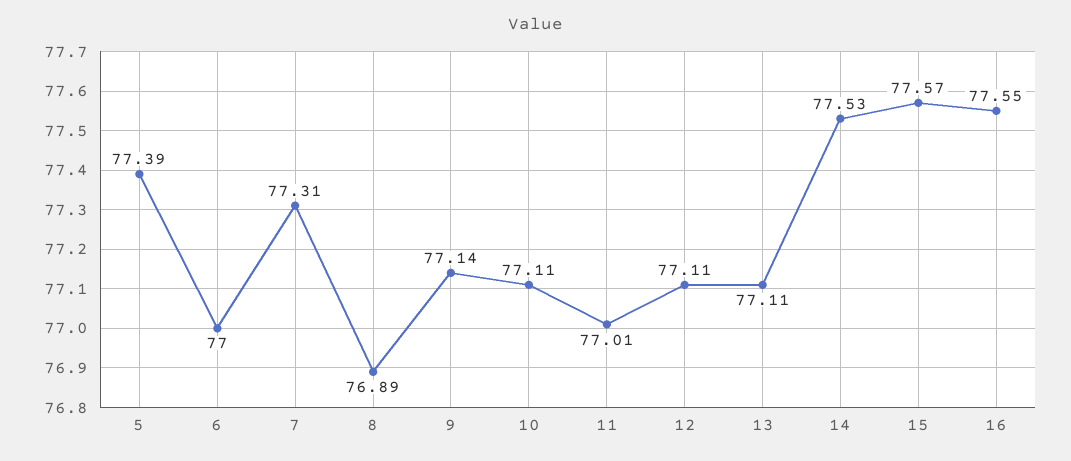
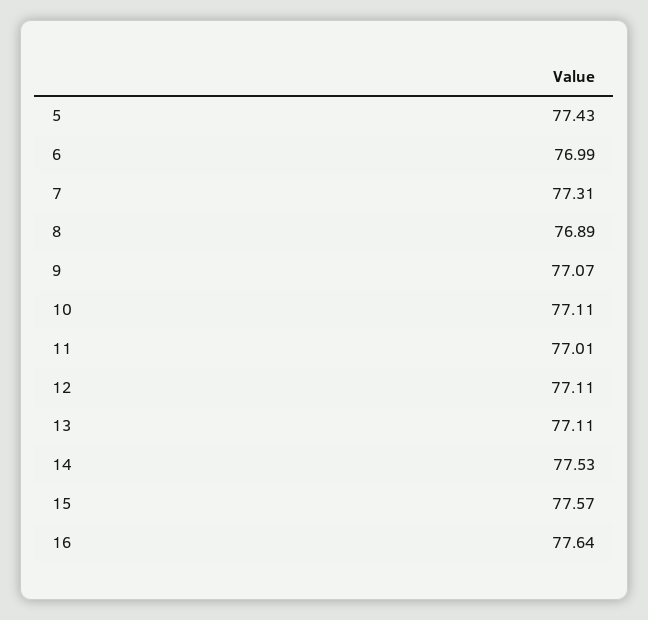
5: 77.39 -> 77.43
6: 77 -> 76.99
9: 77.14 -> 77.07
16: 77.55 -> 77.64

